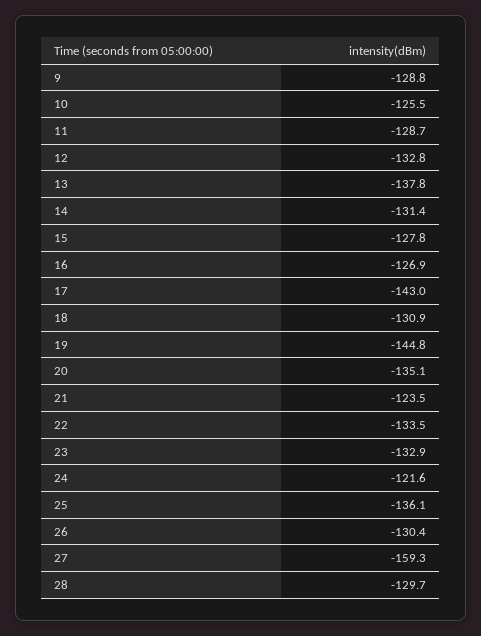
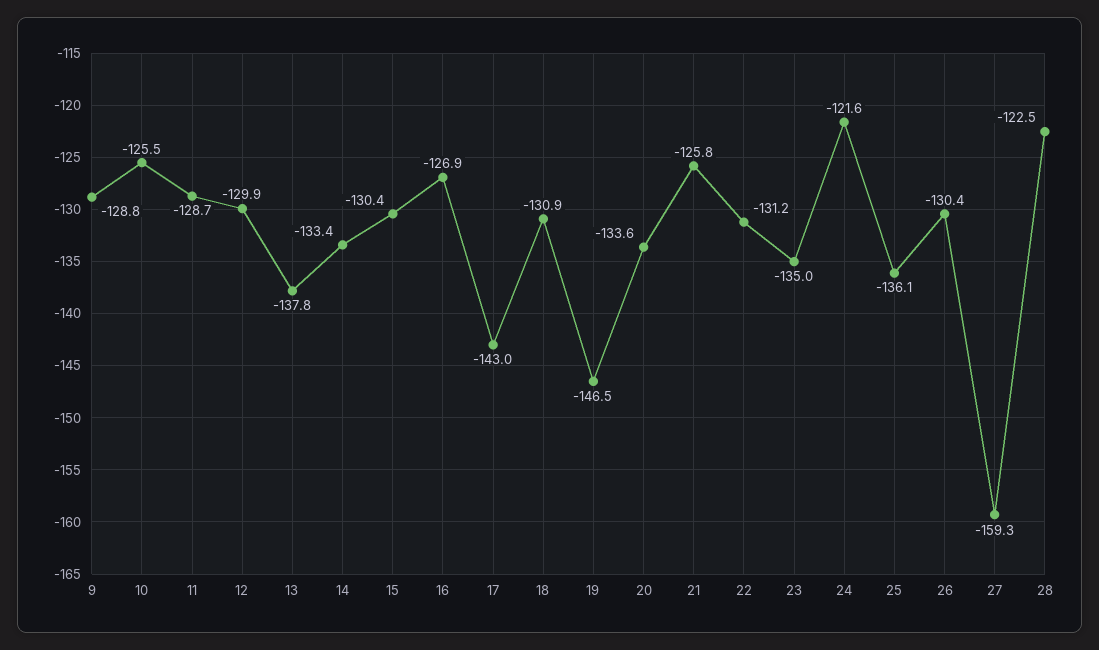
12: -132.8 -> -129.9
14: -131.4 -> -133.4
15: -127.8 -> -130.4
19: -144.8 -> -146.5
20: -135.1 -> -133.6
21: -123.5 -> -125.8
22: -133.5 -> -131.2
23: -132.9 -> -135
28: -129.7 -> -122.5

